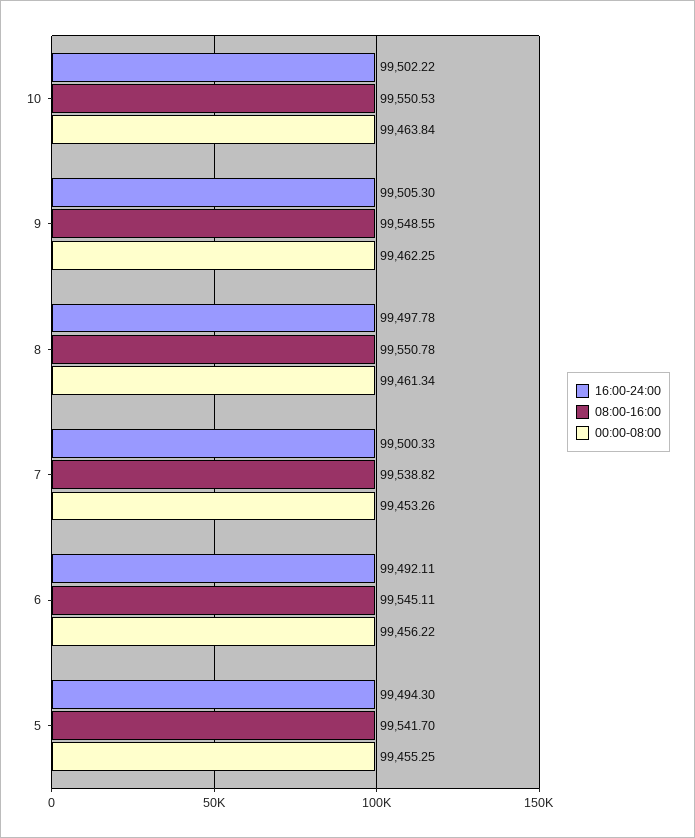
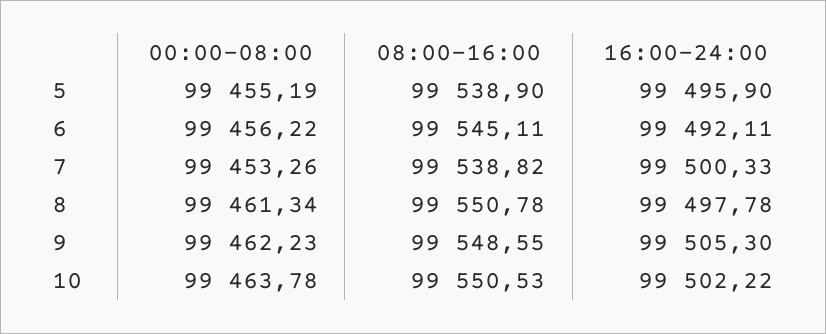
00:00-08:00, 10: 99463.84 -> 99463.78
00:00-08:00, 9: 99462.25 -> 99462.23
16:00-24:00, 5: 99494.3 -> 99495.9
08:00-16:00, 5: 99541.7 -> 99538.9
00:00-08:00, 5: 99455.25 -> 99455.19

